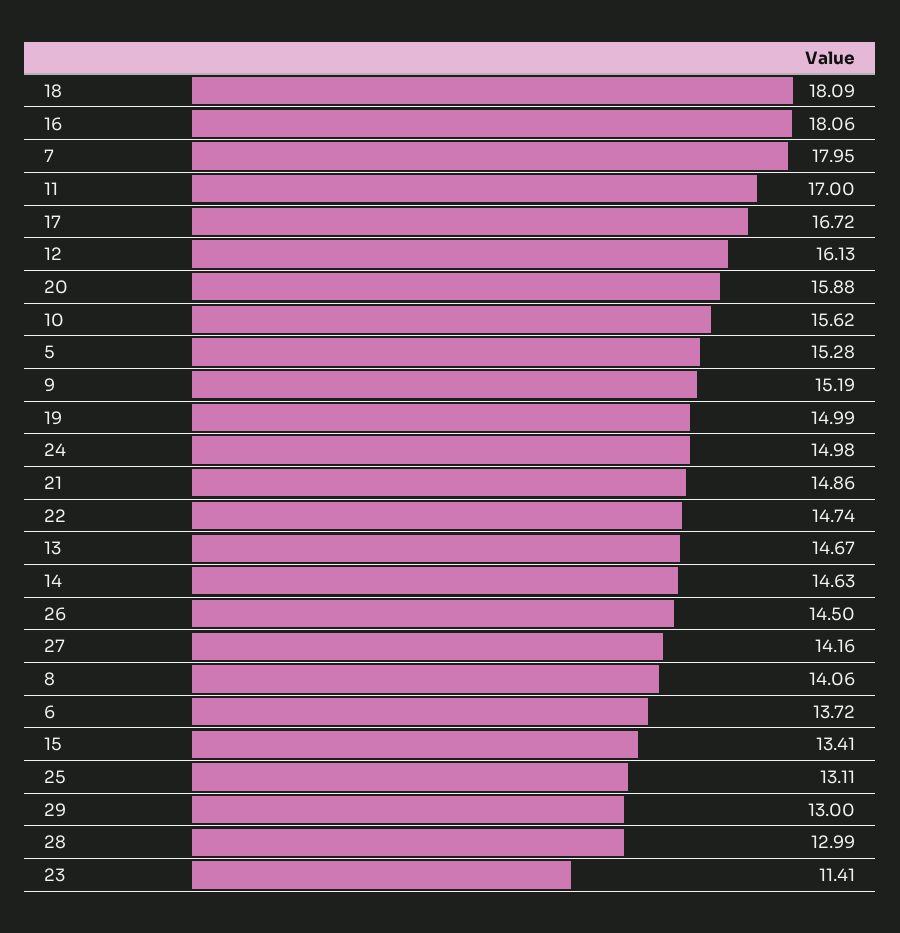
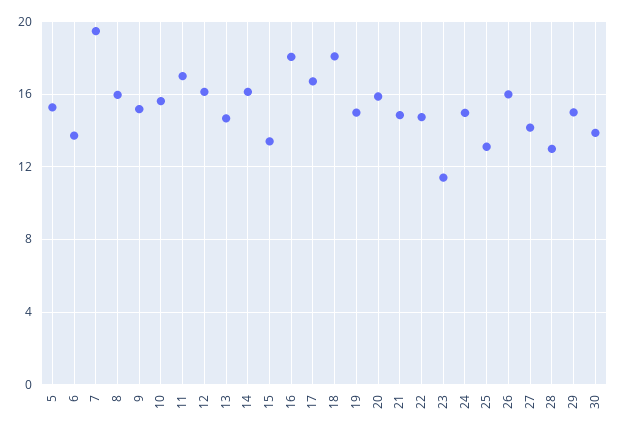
7: 17.95 -> 19.5
14: 14.63 -> 16
26: 14.5 -> 16
8: 14.06 -> 16
29: 13 -> 15
30: none -> 14

